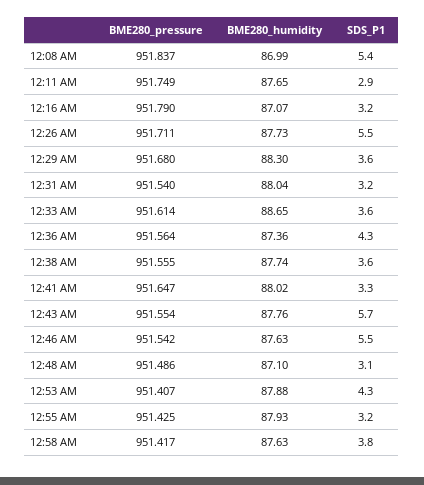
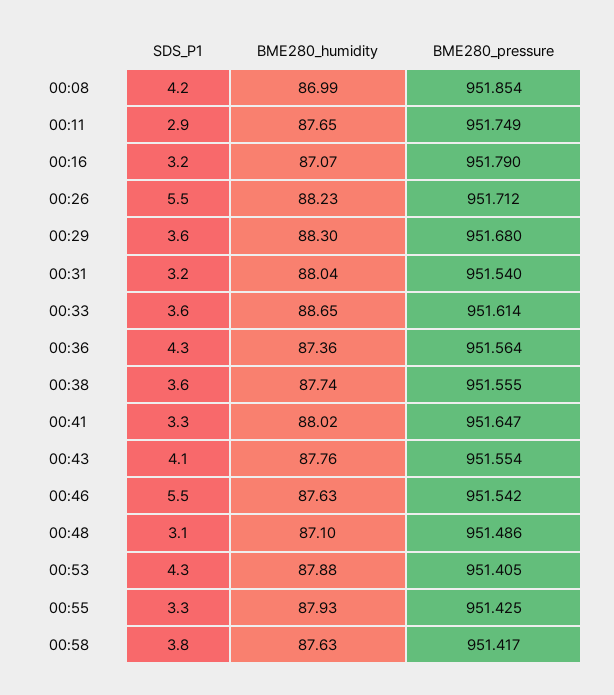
BME280_pressure, 12:08 AM: 951.837 -> 951.854
SDS_P1, 12:08 AM: 5.4 -> 4.2
BME280_pressure, 12:26 AM: 951.711 -> 951.712
BME280_humidity, 12:26 AM: 87.73 -> 88.23
SDS_P1, 12:43 AM: 5.7 -> 4.1
BME280_pressure, 12:53 AM: 951.407 -> 951.405
SDS_P1, 12:55 AM: 3.2 -> 3.3

